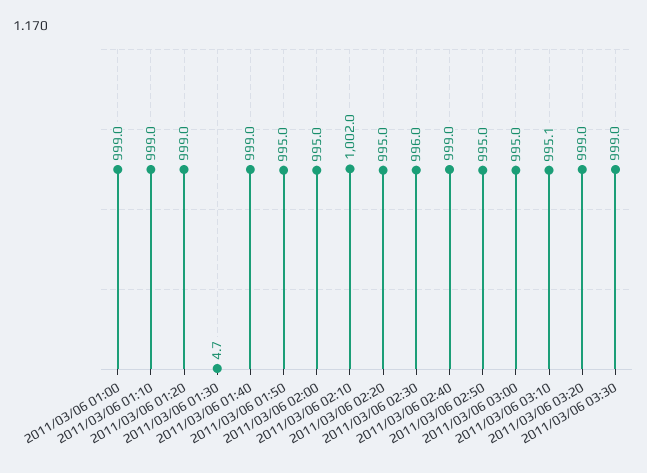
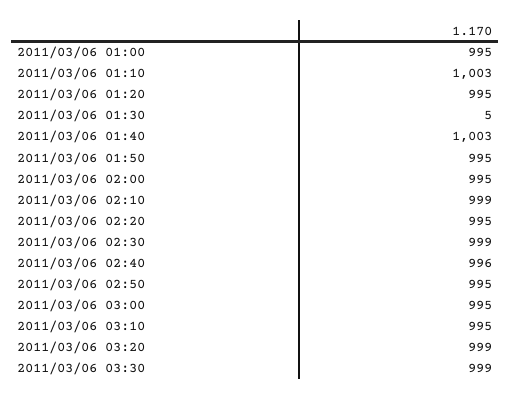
2011/03/06 01:00: 999 -> 995
2011/03/06 01:10: 999 -> 1003
2011/03/06 01:20: 999 -> 995
2011/03/06 01:40: 999 -> 1003
2011/03/06 02:10: 1002 -> 999
2011/03/06 02:30: 996 -> 999
2011/03/06 02:40: 999 -> 996

